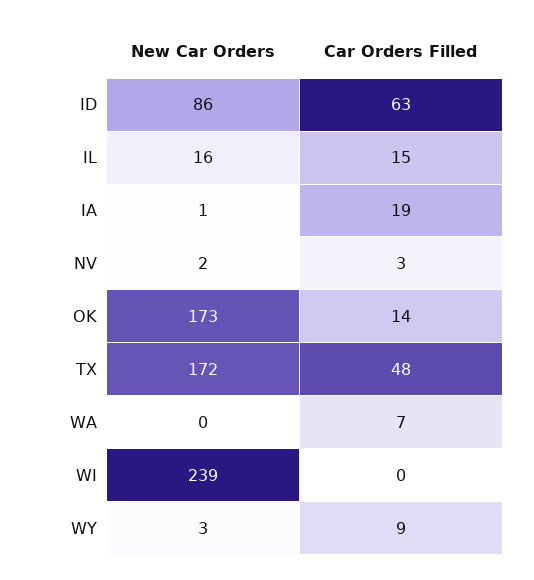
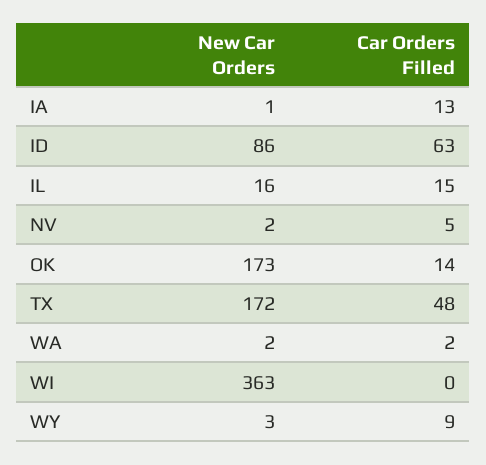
Car Orders Filled, IA: 19 -> 13
Car Orders Filled, NV: 3 -> 5
New Car Orders, WA: 0 -> 2
Car Orders Filled, WA: 7 -> 2
New Car Orders, WI: 239 -> 363

